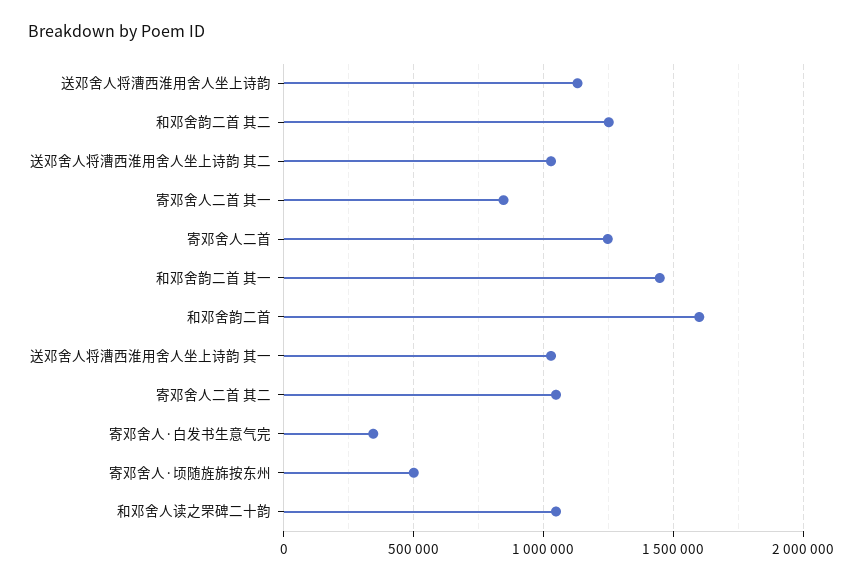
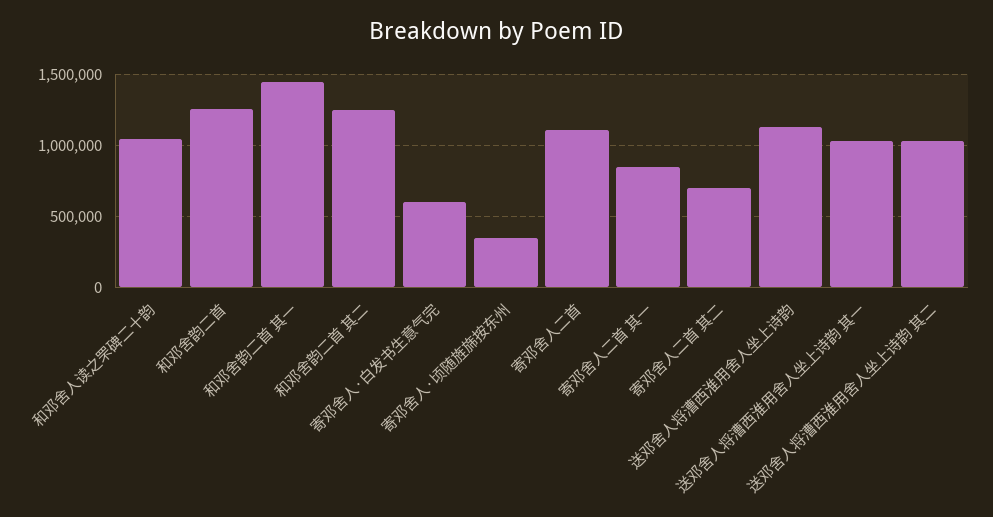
寄邓舍人二首: 1250000 -> 1100000
和邓舍韵二首: 1600000 -> 1250000
寄邓舍人二首 其二: 1050000 -> 700000
寄邓舍人·白发书生意气完: 350000 -> 600000
寄邓舍人·顷随旌旆按东州: 500000 -> 350000

